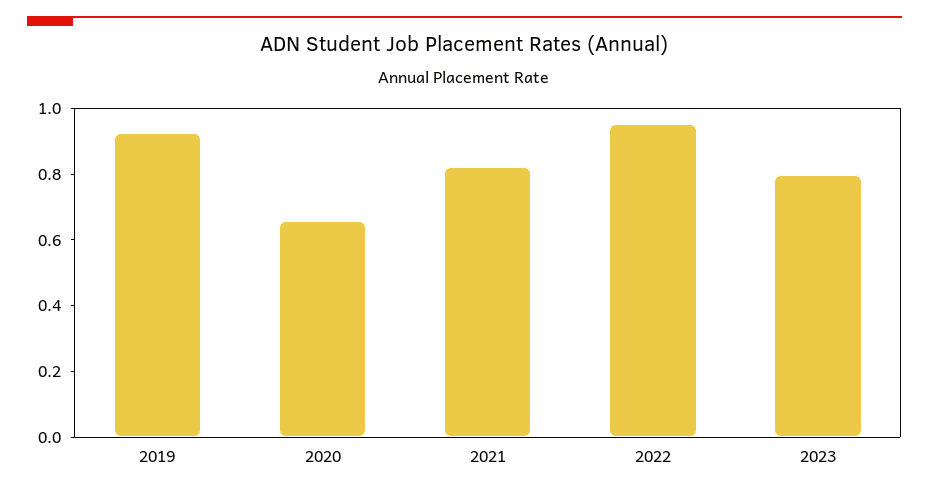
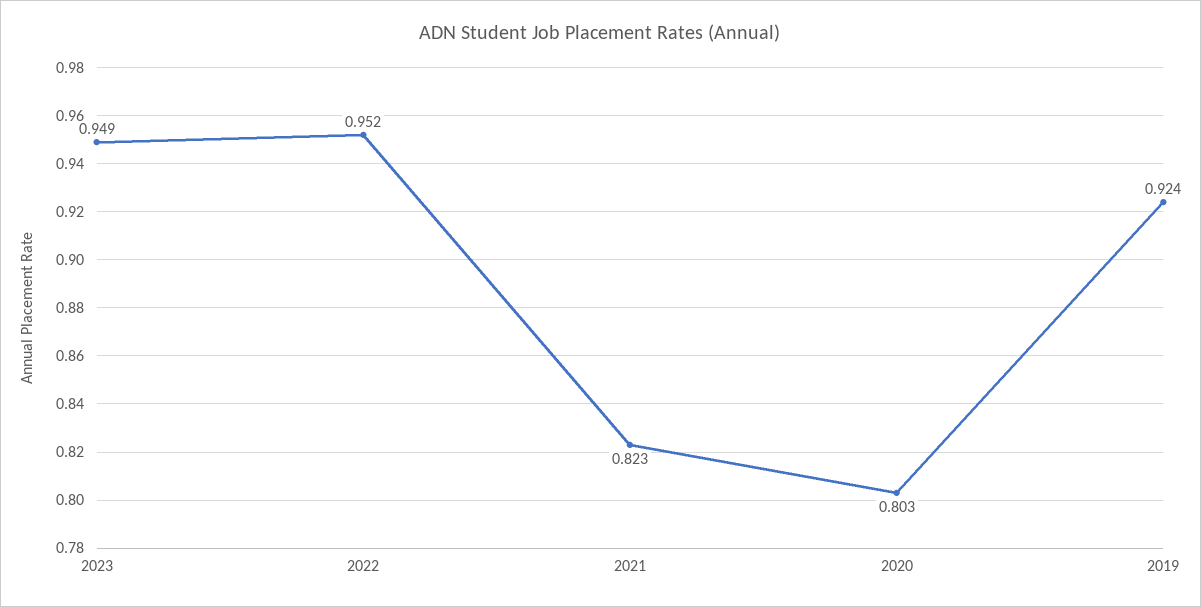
2020: 0.65 -> 0.803
2023: 0.8 -> 0.949

